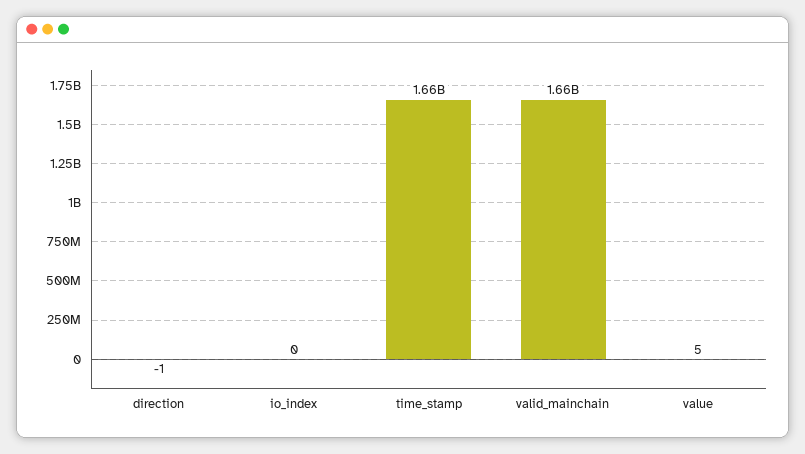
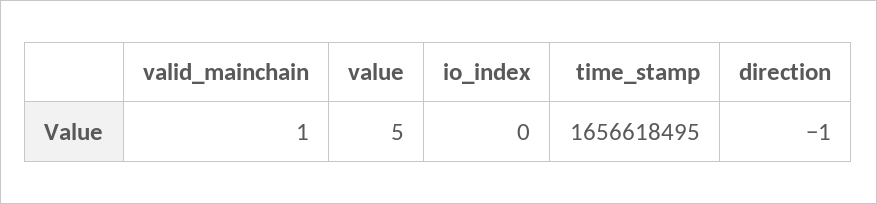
valid_mainchain: 1660000000 -> 1

